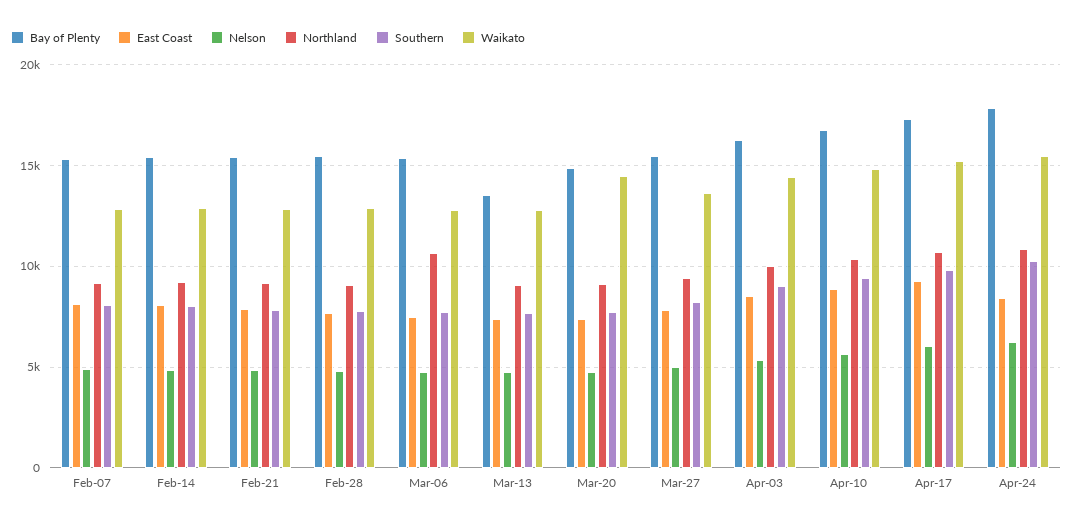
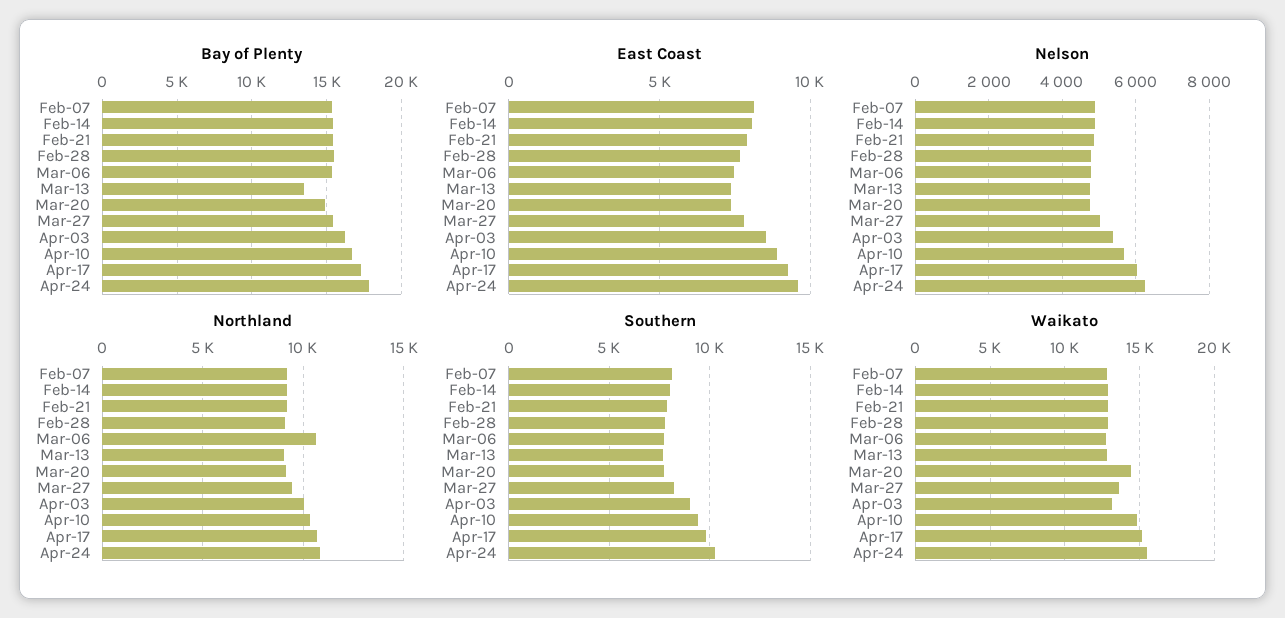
Waikato, Apr-03: 14500 -> 13000
East Coast, Apr-24: 8500 -> 9500

